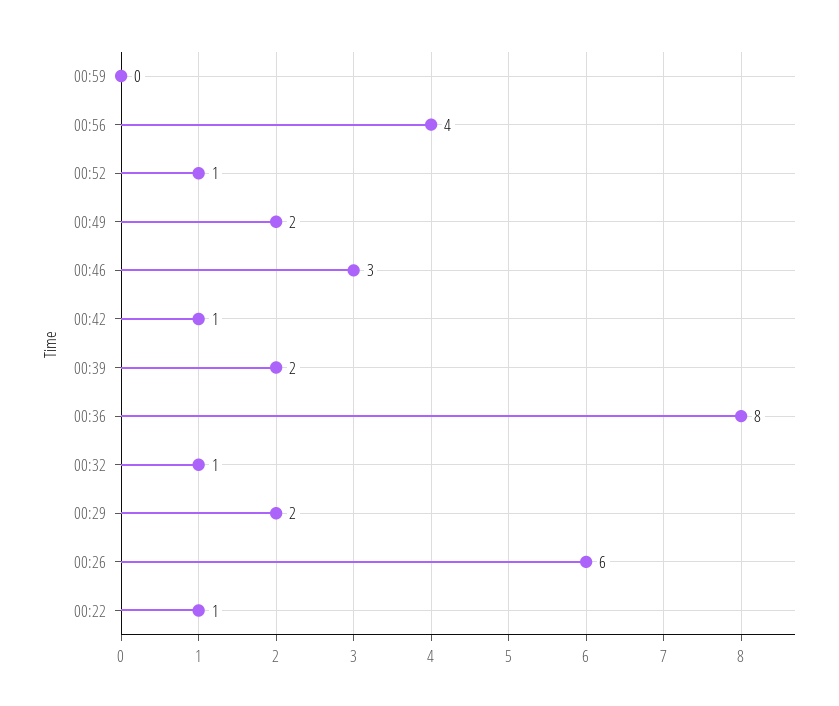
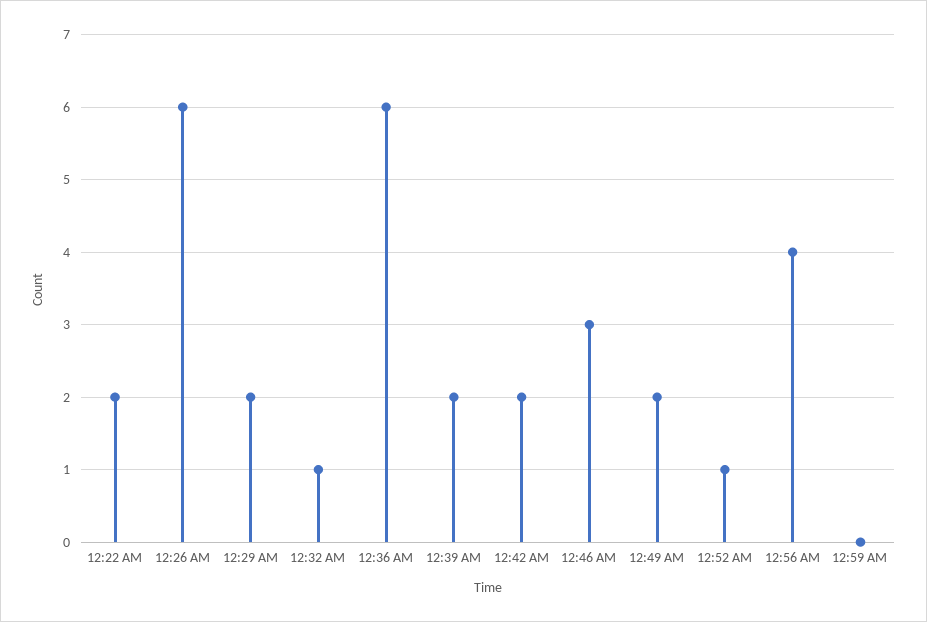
00:42: 1 -> 2
00:36: 8 -> 6
00:22: 1 -> 2

